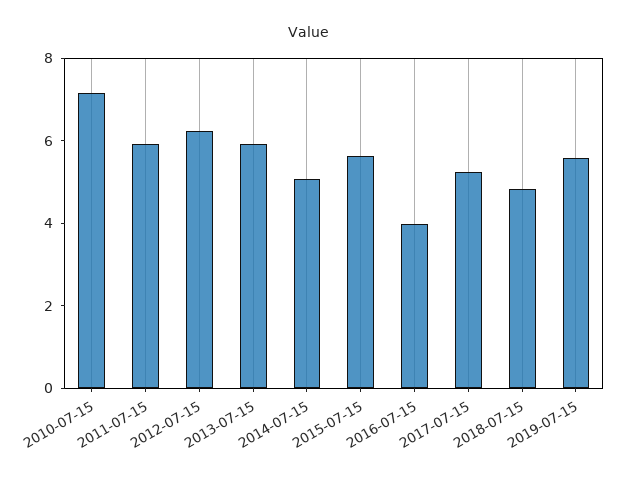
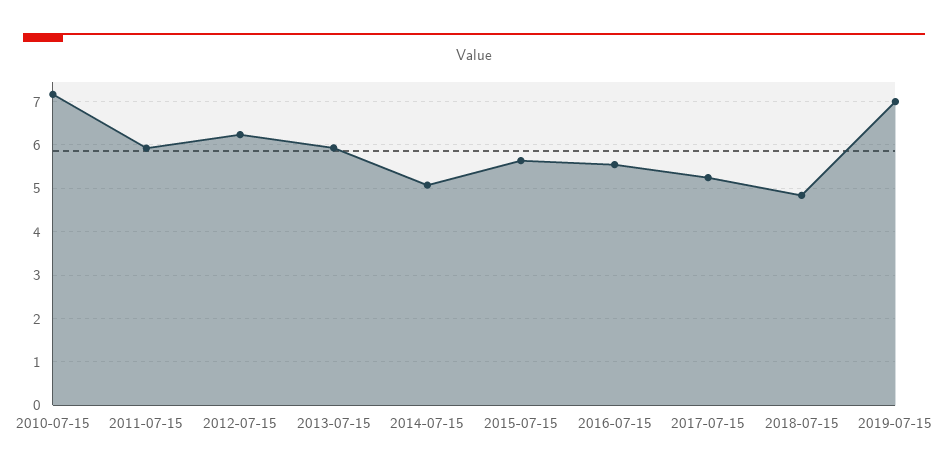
2016-07-15: 4 -> 5.6
2019-07-15: 5.5 -> 7

